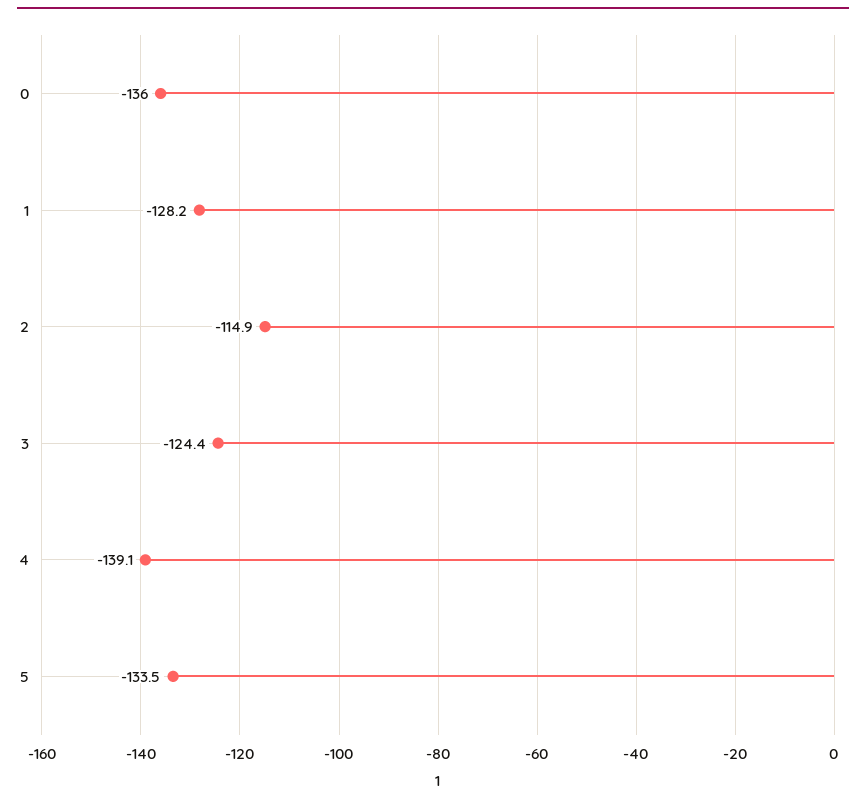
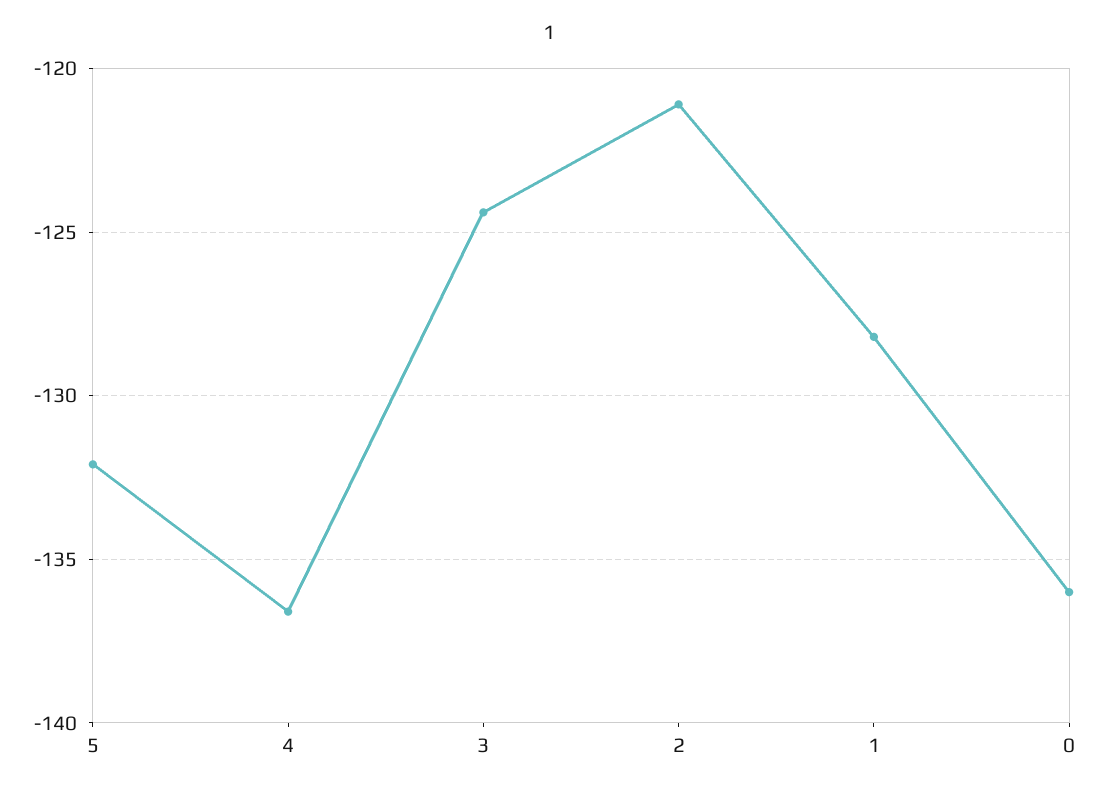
2: -114.9 -> -121
4: -139.1 -> -136.5
5: -133.5 -> -132

